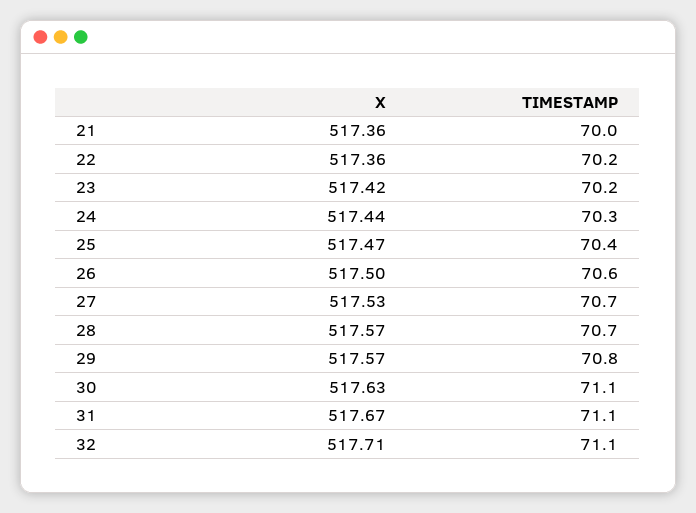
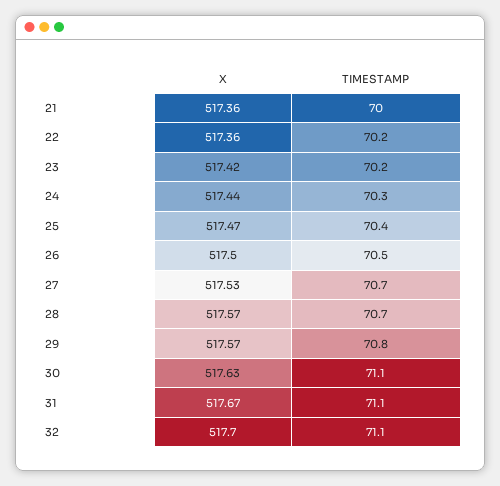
TIMESTAMP, 26: 70.6 -> 70.5
X, 32: 517.71 -> 517.7

